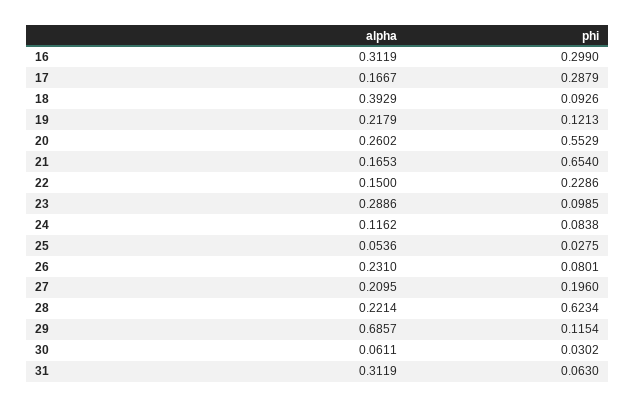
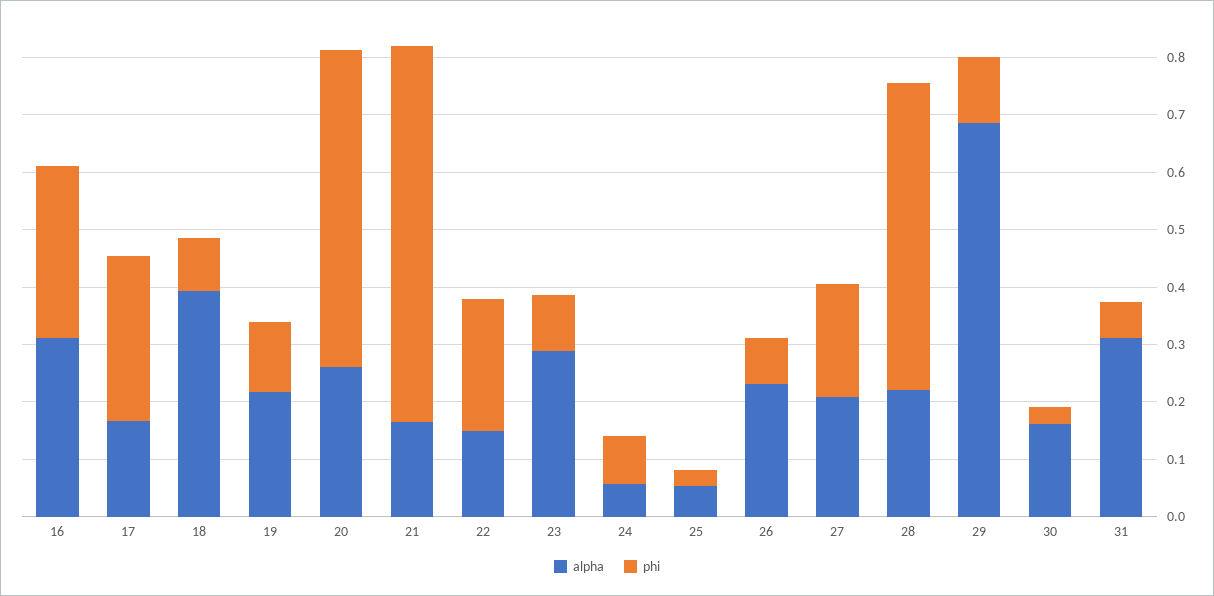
alpha, 24: 0.1162 -> 0.06
phi, 28: 0.6234 -> 0.54
alpha, 30: 0.0611 -> 0.16

